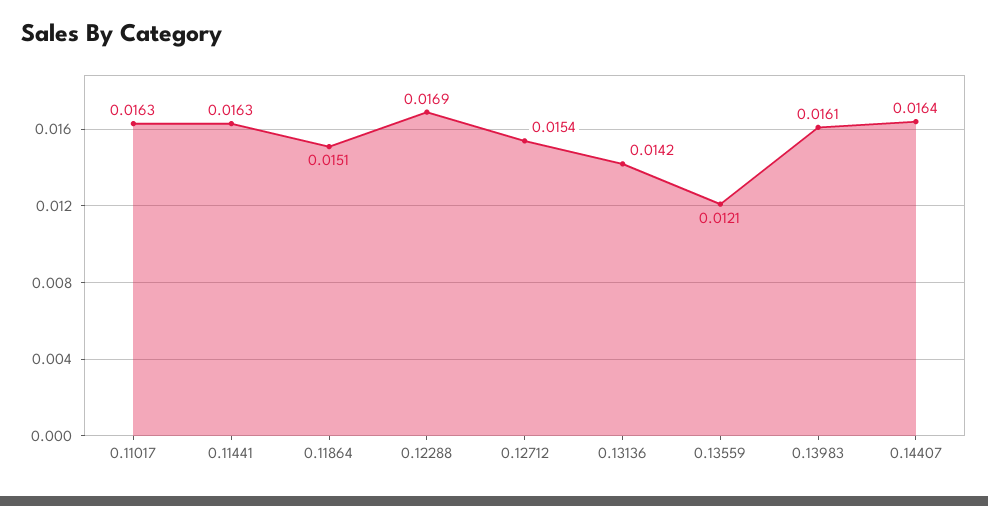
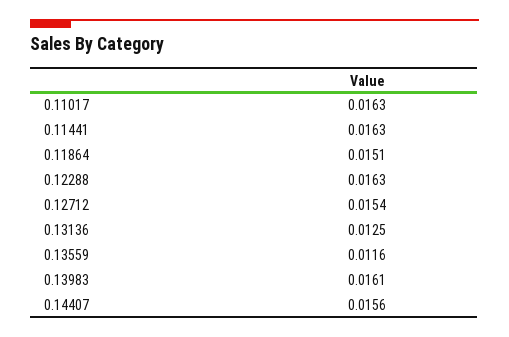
0.12288: 0.0169 -> 0.0163
0.13136: 0.0142 -> 0.0125
0.13559: 0.0121 -> 0.0116
0.14407: 0.0164 -> 0.0156

